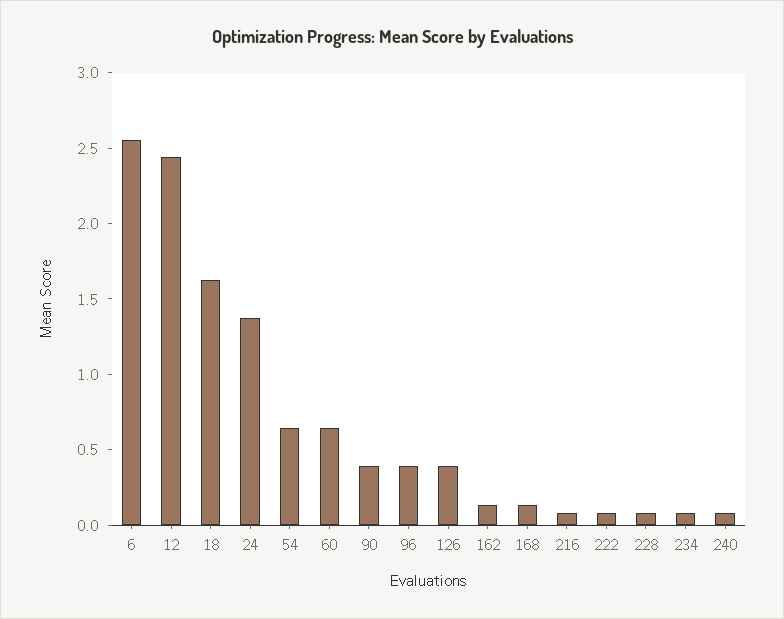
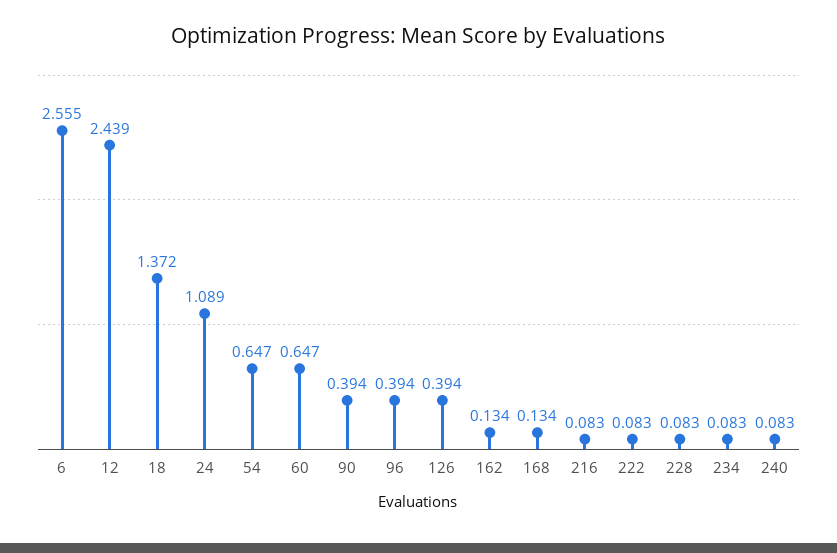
18: 1.6 -> 1.372
24: 1.4 -> 1.089

